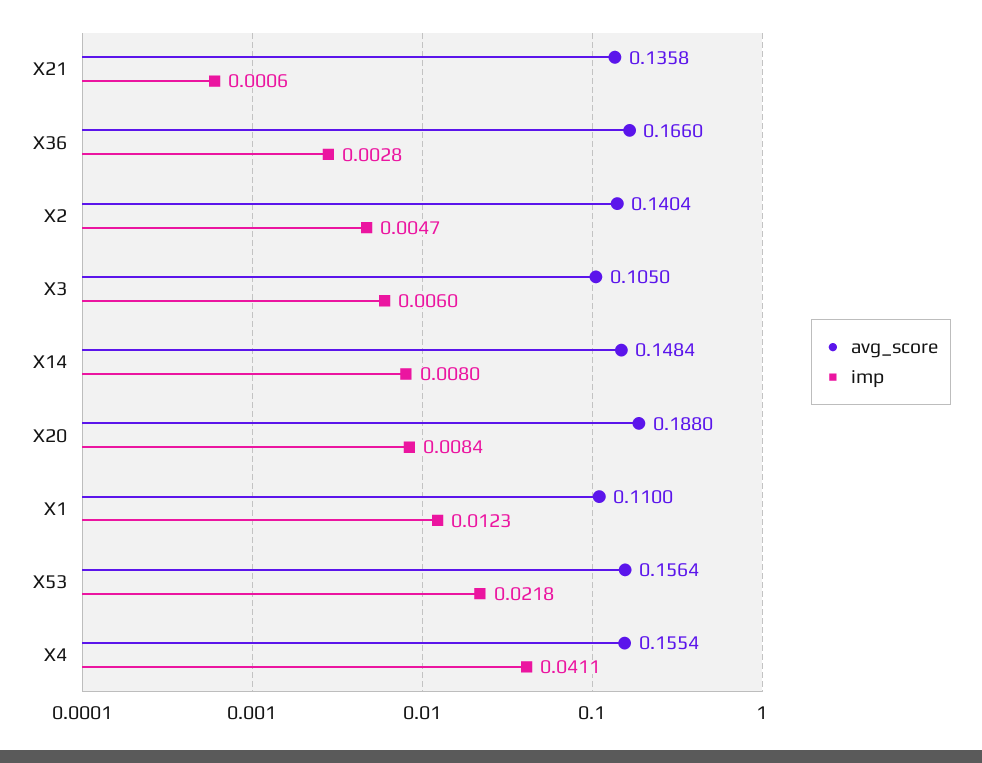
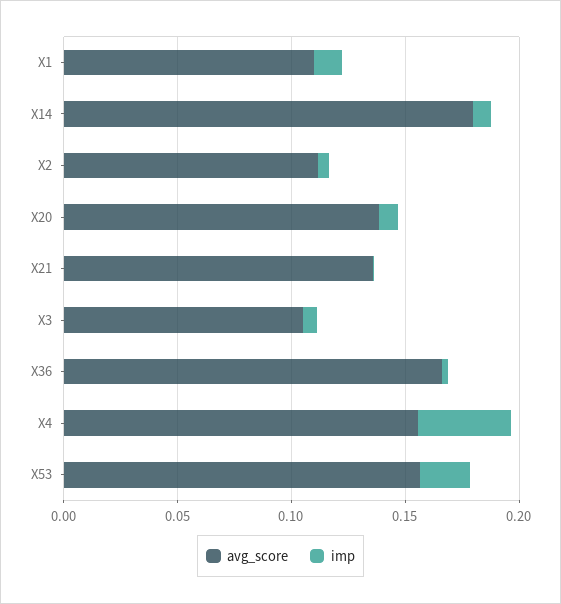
avg_score, X2: 0.1404 -> 0.11
avg_score, X14: 0.1484 -> 0.18
avg_score, X20: 0.188 -> 0.14

